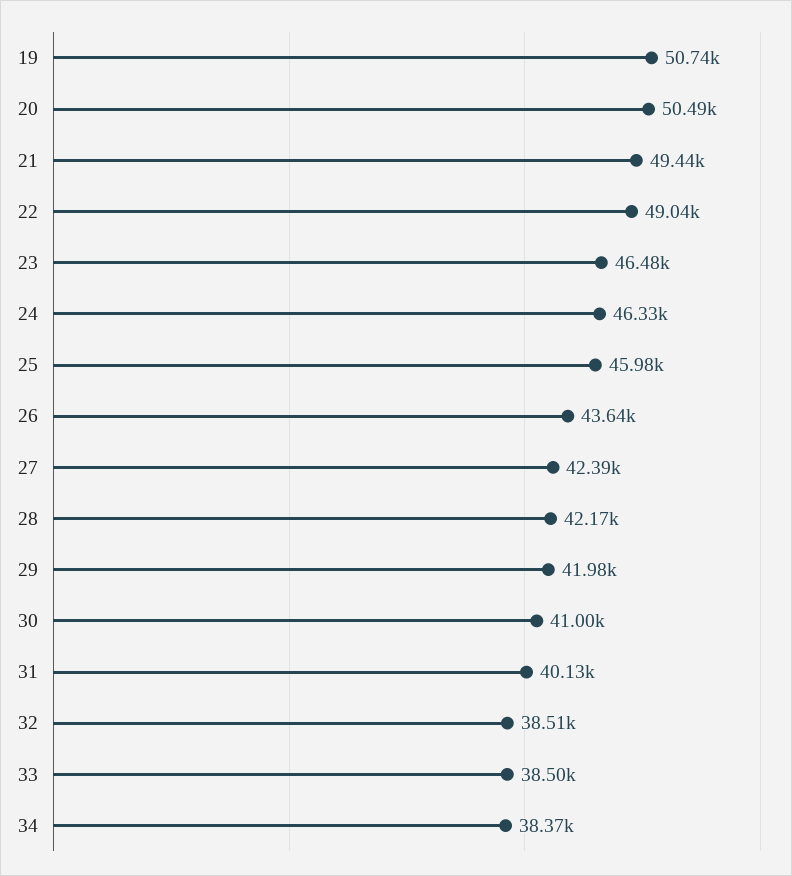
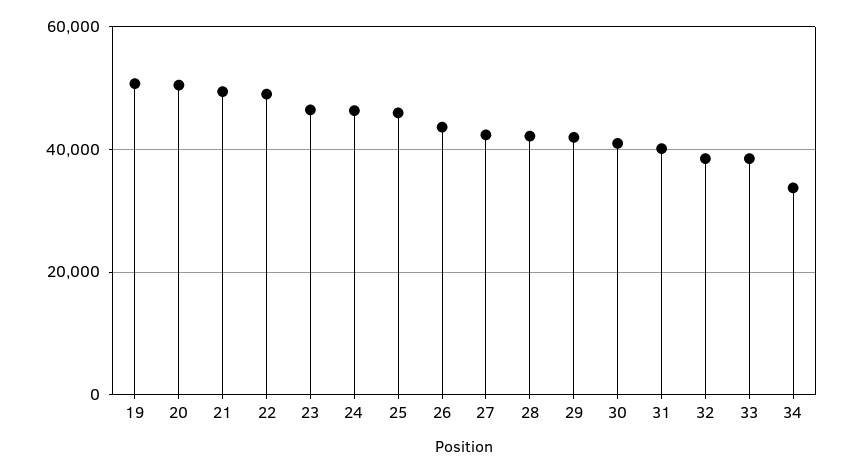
34: 38370 -> 34000

